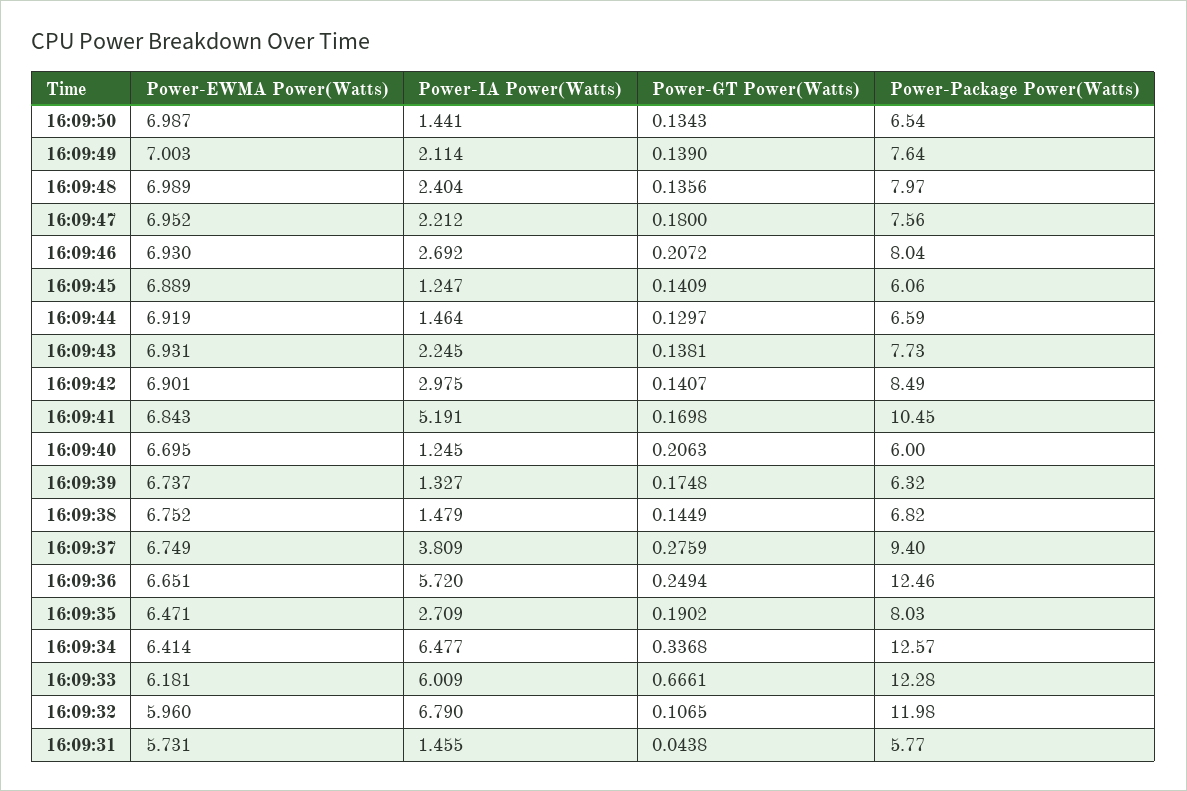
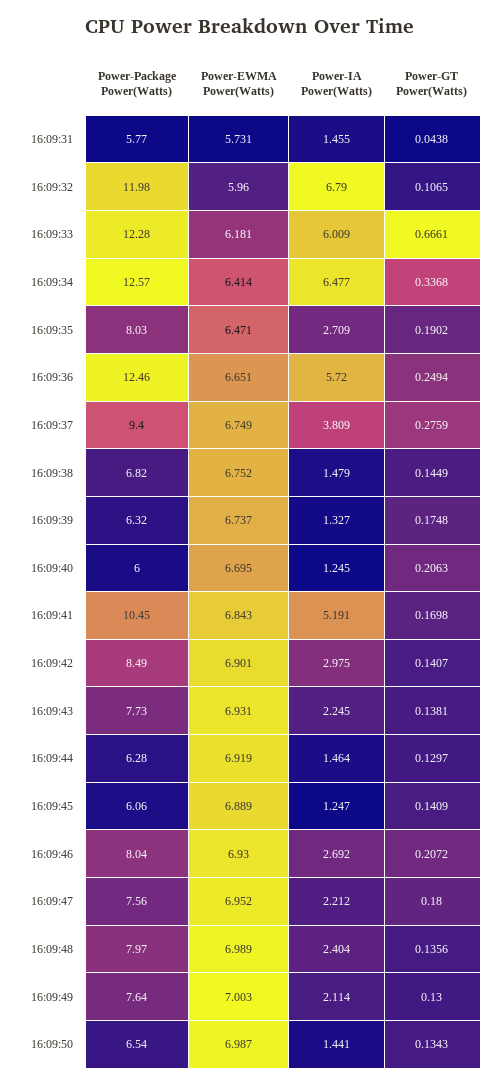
Power-GT Power(Watts), 16:09:49: 0.139 -> 0.13
Power-Package Power(Watts), 16:09:44: 6.59 -> 6.28

